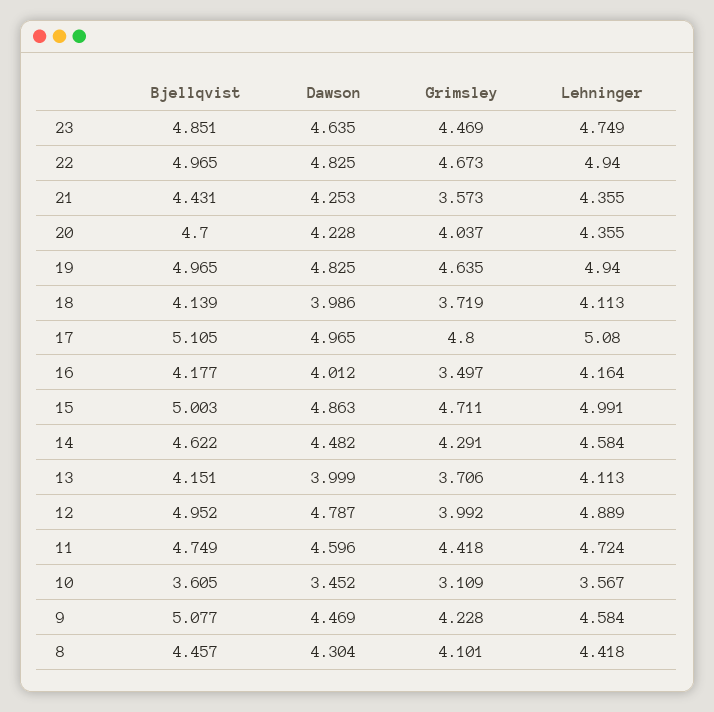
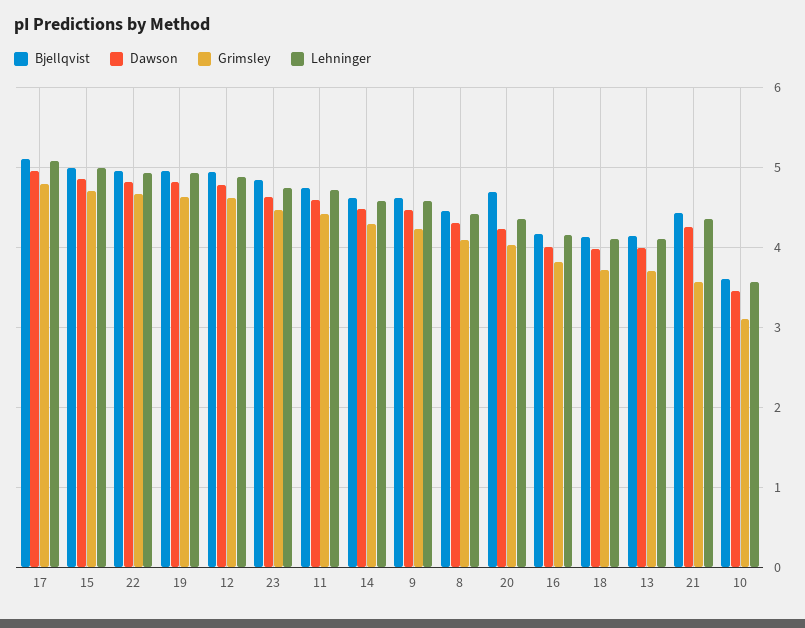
Grimsley, 16: 3.497 -> 3.8
Grimsley, 12: 3.992 -> 4.6
Bjellqvist, 9: 5.077 -> 4.6

